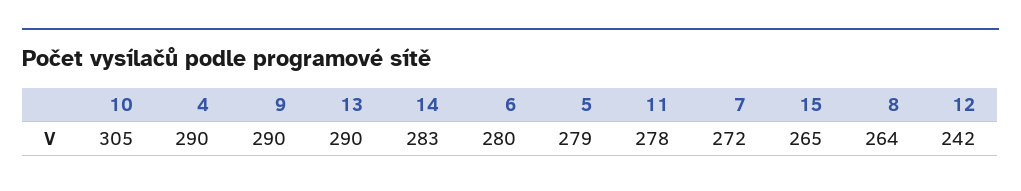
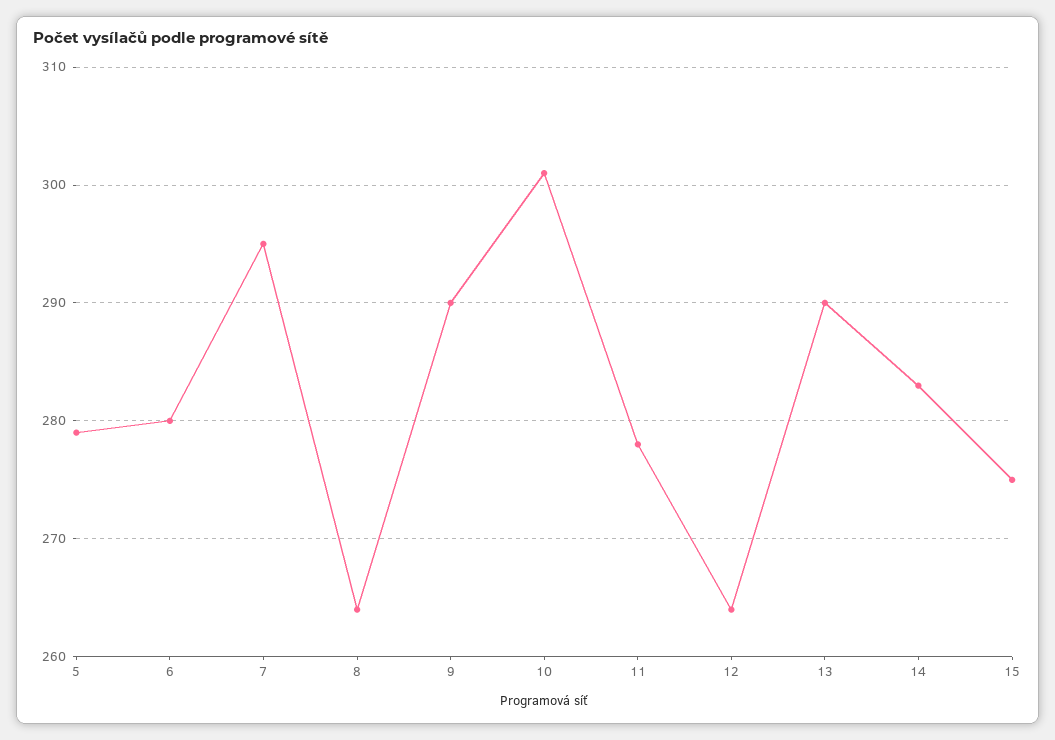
10: 305 -> 301
4: 290 -> none
7: 272 -> 295
15: 265 -> 275
12: 242 -> 264

